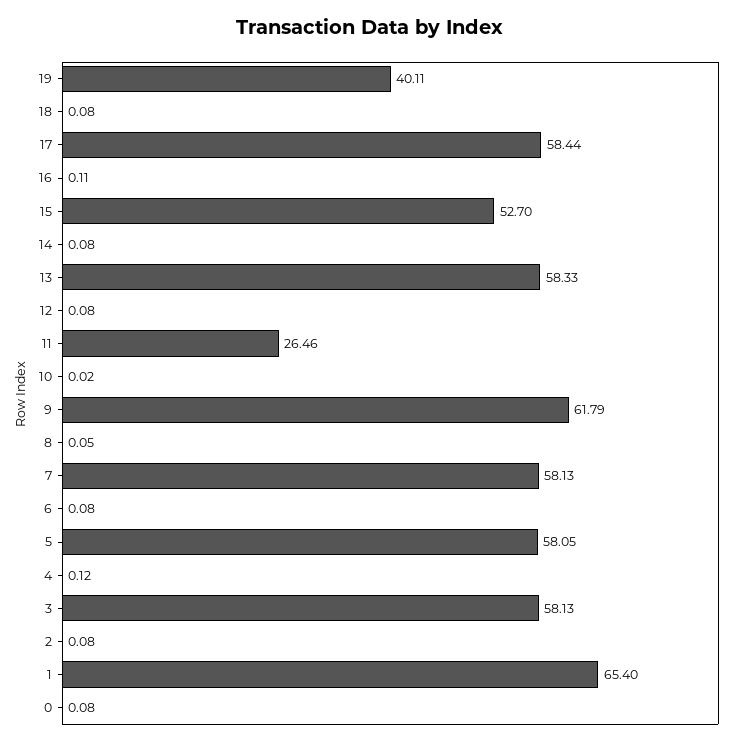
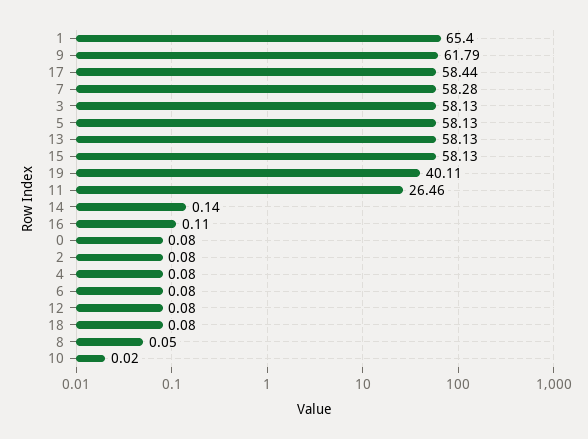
15: 52.7 -> 58.13
14: 0.08 -> 0.14
13: 58.33 -> 58.13
7: 58.13 -> 58.28
5: 58.05 -> 58.13
4: 0.12 -> 0.08

